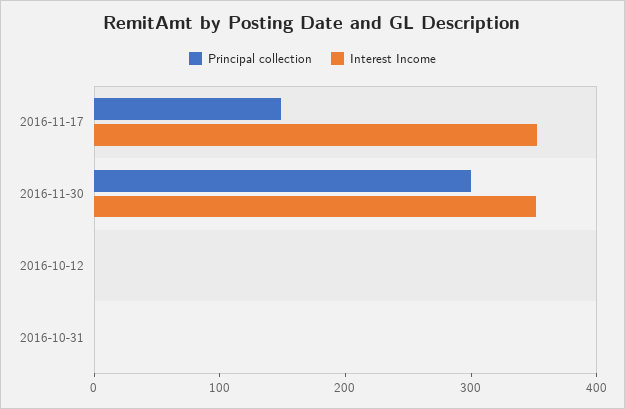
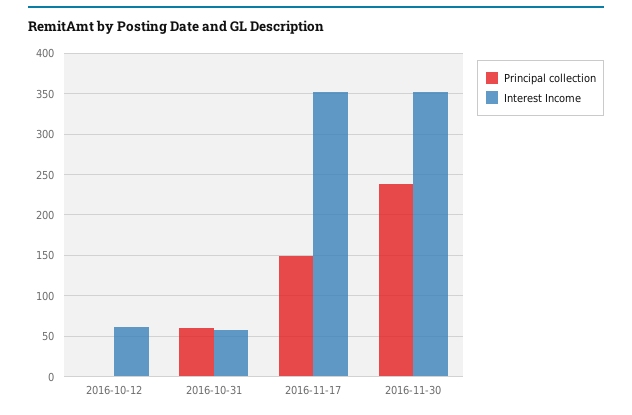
Principal collection, 2016-11-30: 300 -> 240
Interest Income, 2016-10-12: 0 -> 60
Principal collection, 2016-10-31: 0 -> 60
Interest Income, 2016-10-31: 0 -> 60

